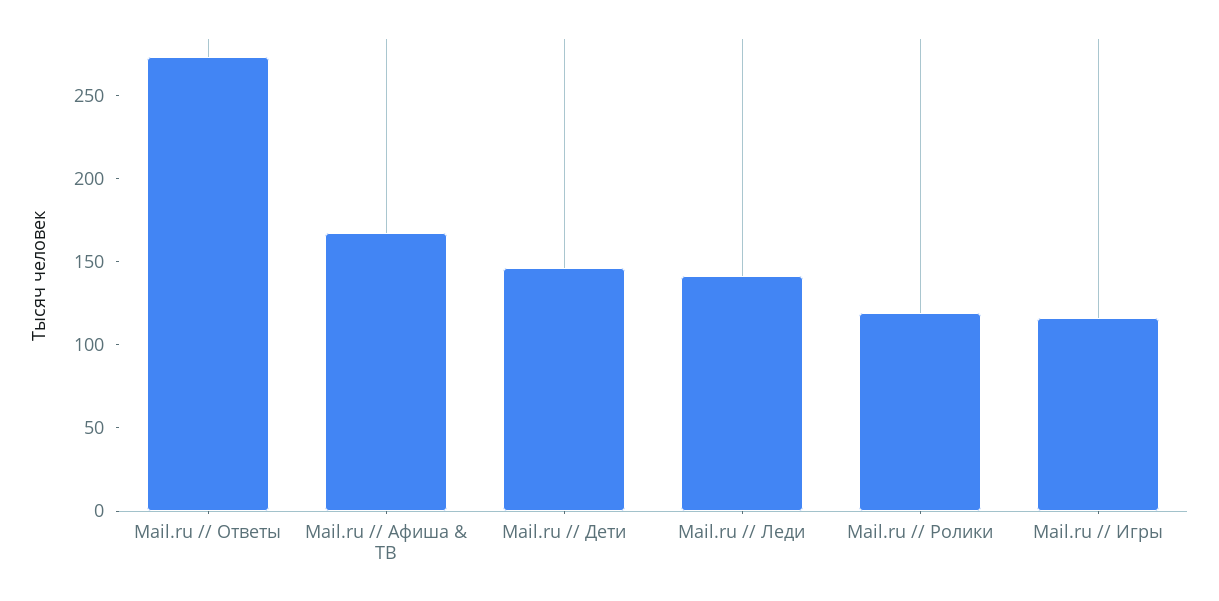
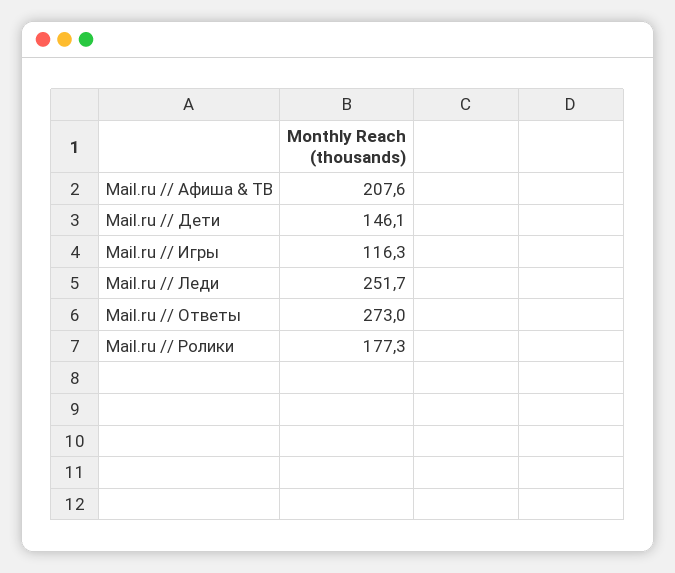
Mail.ru // Афиша & ТВ: 170 -> 207.6
Mail.ru // Леди: 140 -> 251.7
Mail.ru // Ролики: 120 -> 177.3

